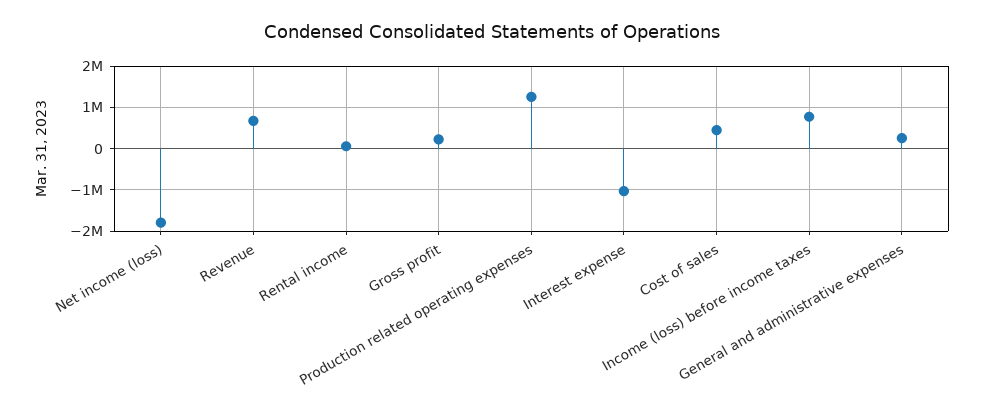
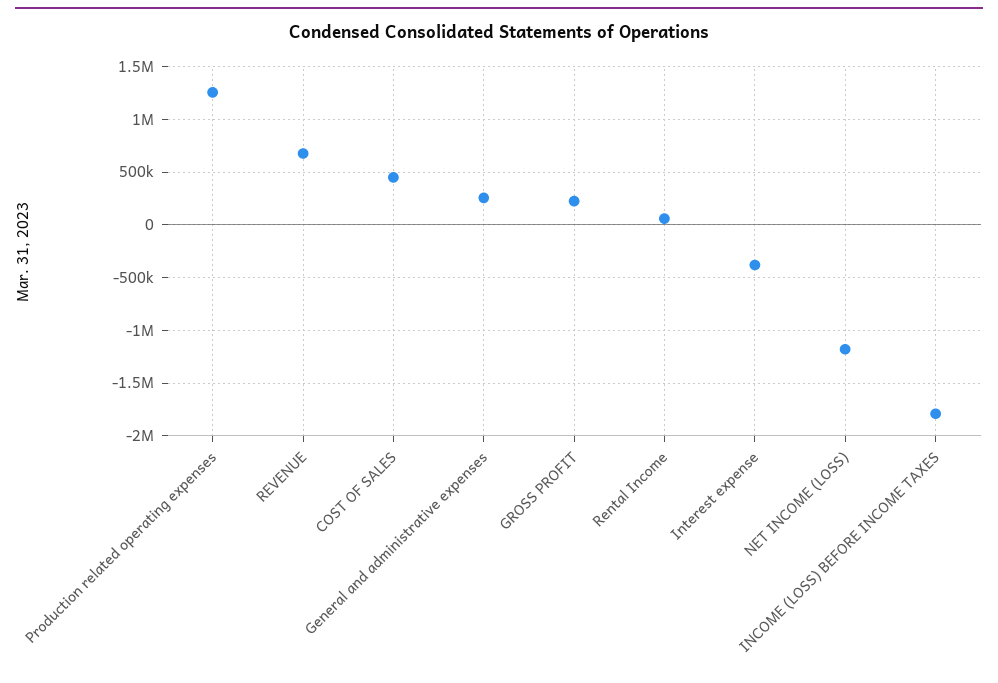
Net income (loss): -1800000 -> -1200000
Interest expense: -1000000 -> -400000
Income (loss) before income taxes: 800000 -> -1800000

